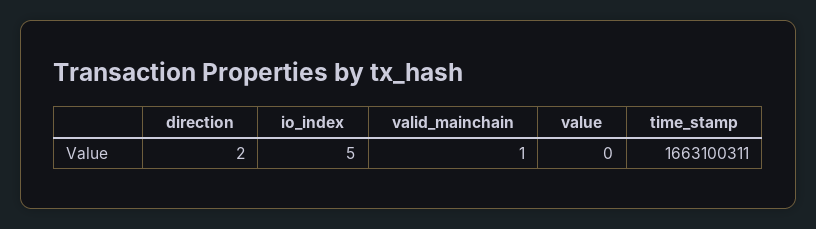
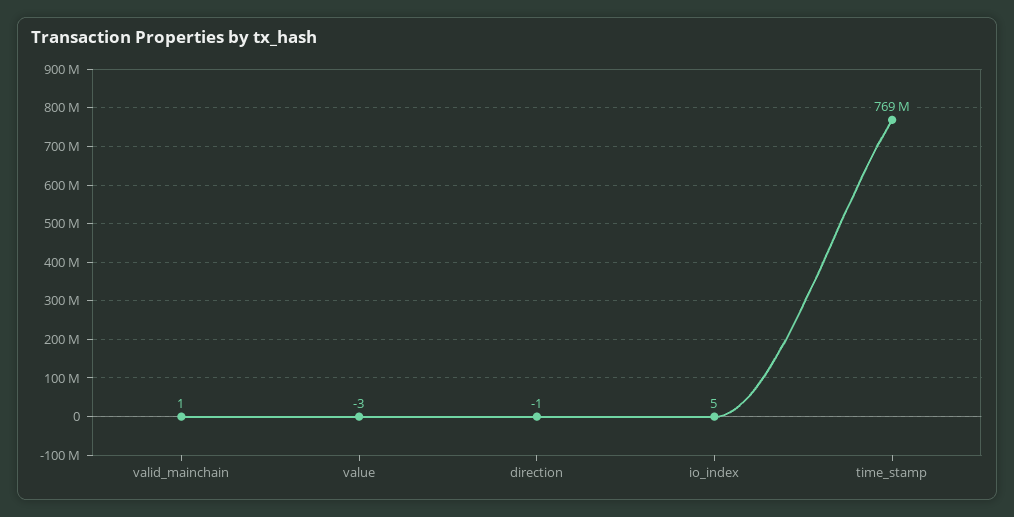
direction: 2 -> -1
value: 0 -> -3
time_stamp: 1663100311 -> 769000000

